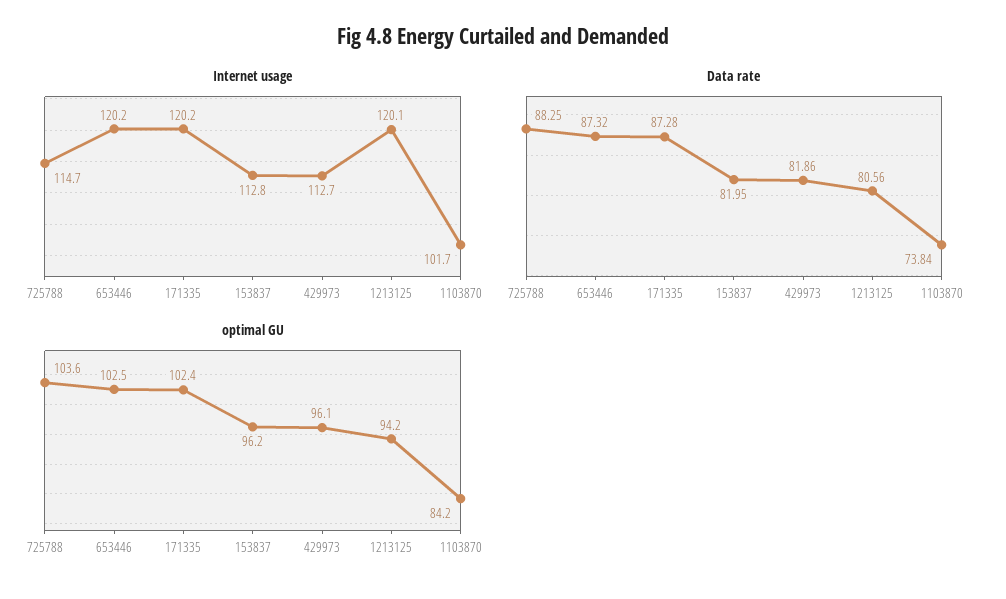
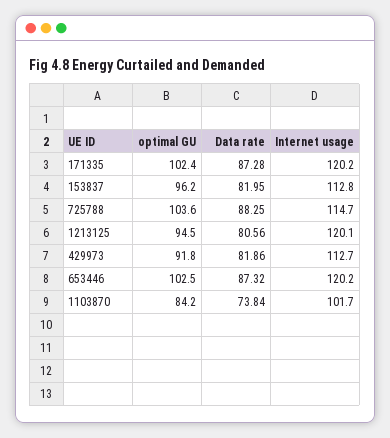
optimal GU, 429973: 96.1 -> 91.8
optimal GU, 1213125: 94.2 -> 94.5

